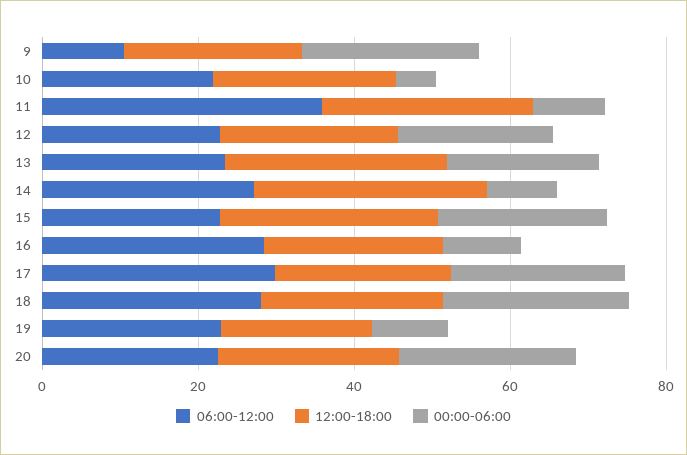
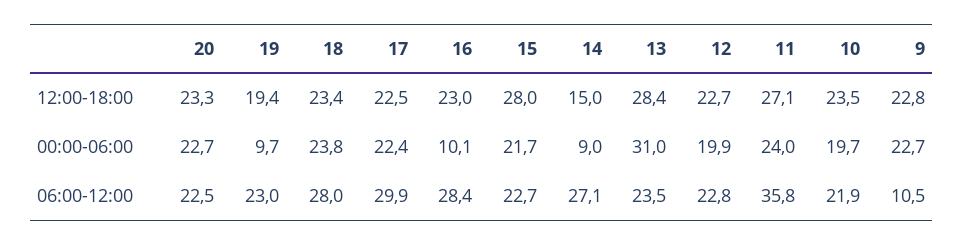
00:00-06:00, 10: 5 -> 19.7
00:00-06:00, 11: 10 -> 24
00:00-06:00, 13: 20 -> 31
12:00-18:00, 14: 30 -> 15

